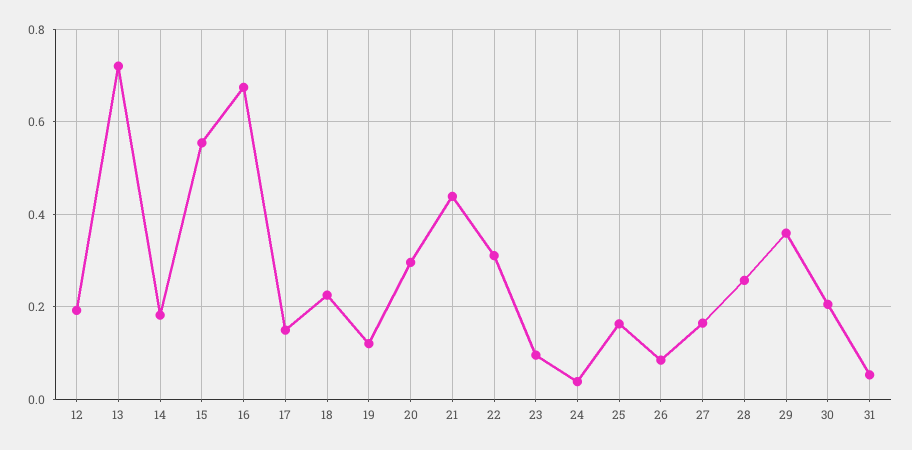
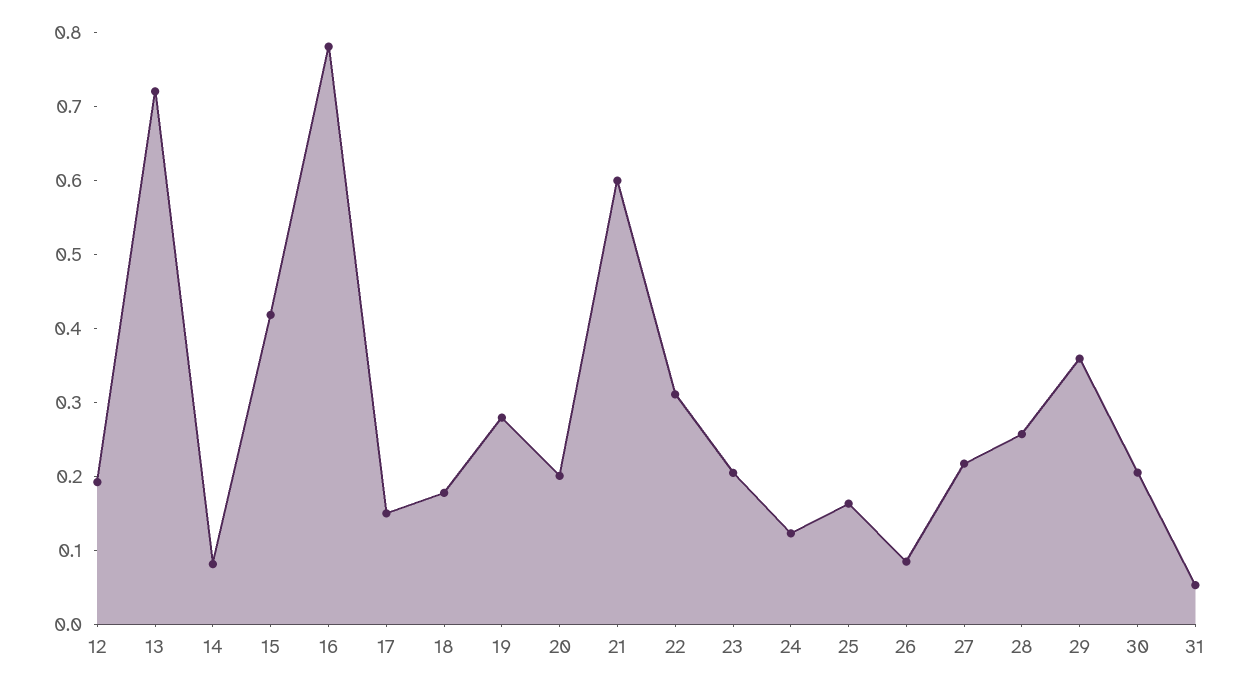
14: 0.18 -> 0.08
15: 0.56 -> 0.42
16: 0.68 -> 0.78
18: 0.22 -> 0.18
19: 0.12 -> 0.28
20: 0.3 -> 0.2
21: 0.44 -> 0.6
23: 0.1 -> 0.2
24: 0.04 -> 0.12
27: 0.16 -> 0.22

